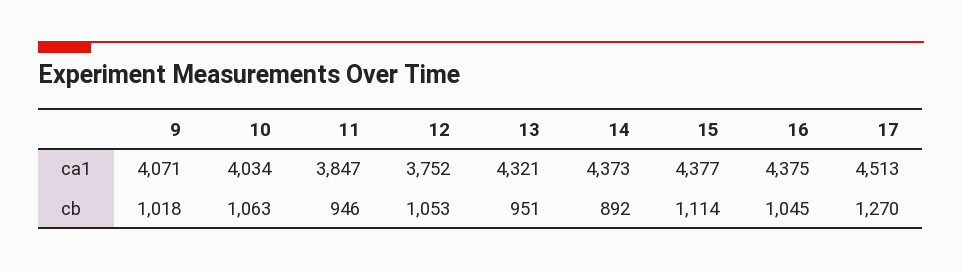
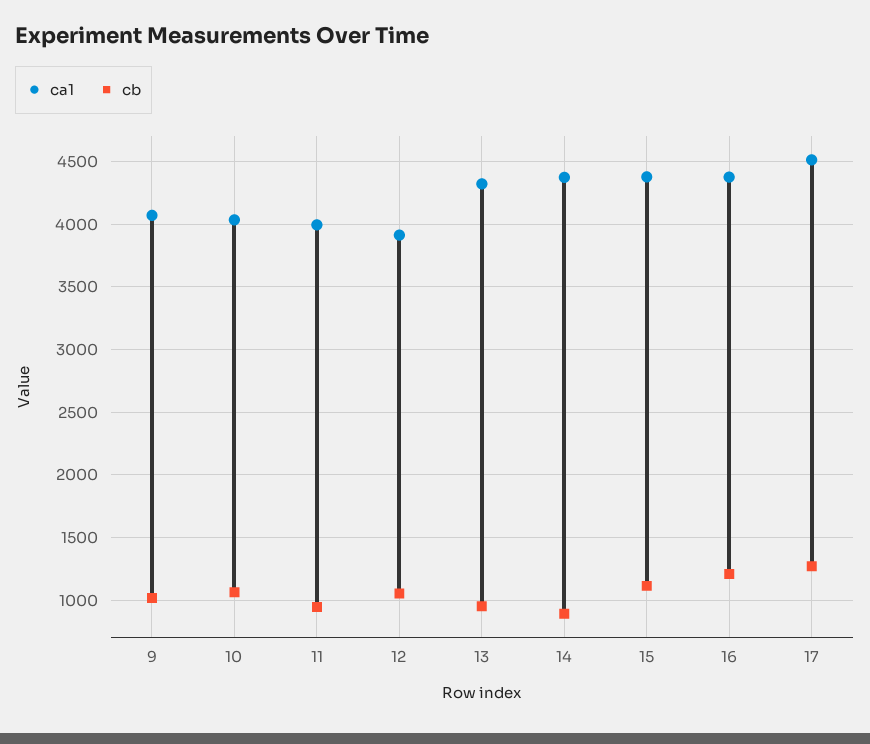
ca1, 11: 3847 -> 4000
ca1, 12: 3752 -> 3900
cb, 16: 1045 -> 1200

